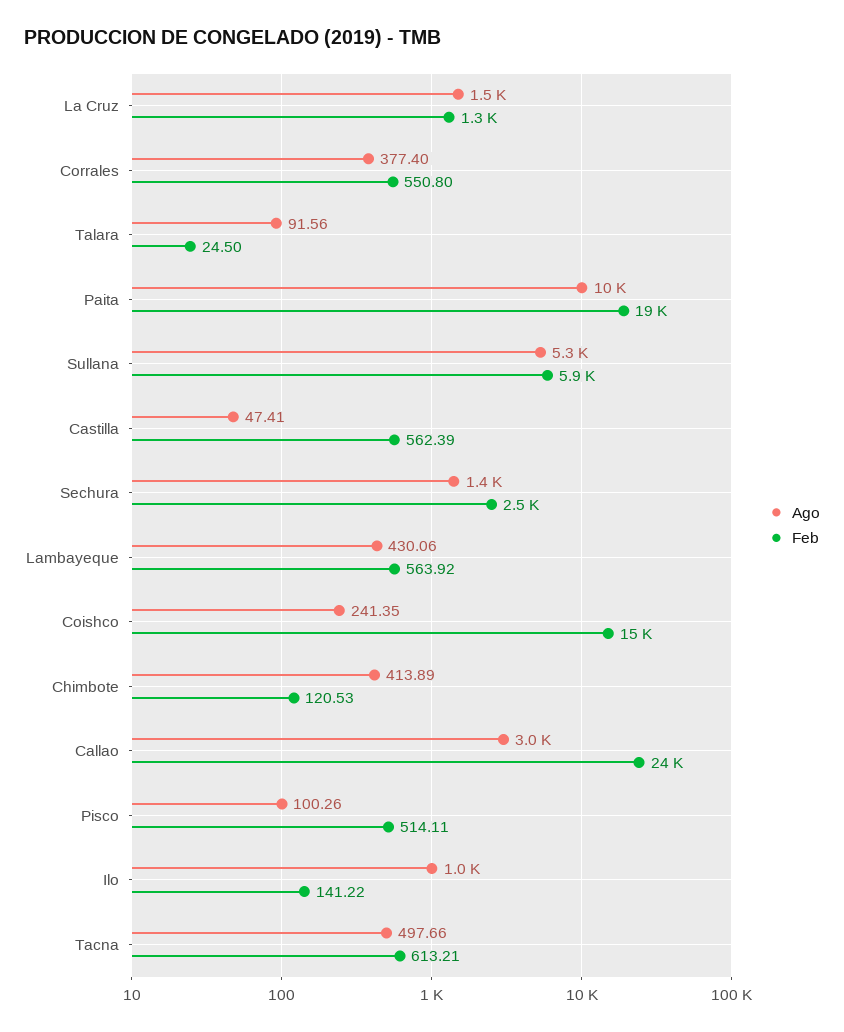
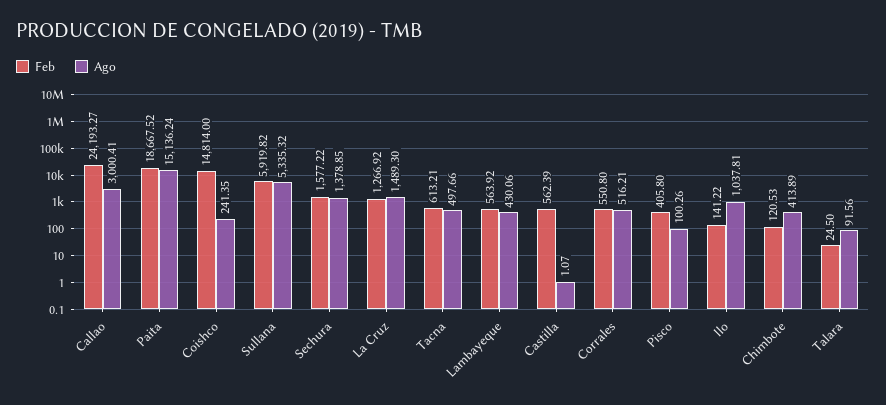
Ago, Corrales: 377.4 -> 516.21
Ago, Paita: 10000 -> 15136.24
Ago, Castilla: 47.41 -> 1.07
Feb, Sechura: 2500 -> 1577.22
Feb, Pisco: 514.11 -> 405.8

